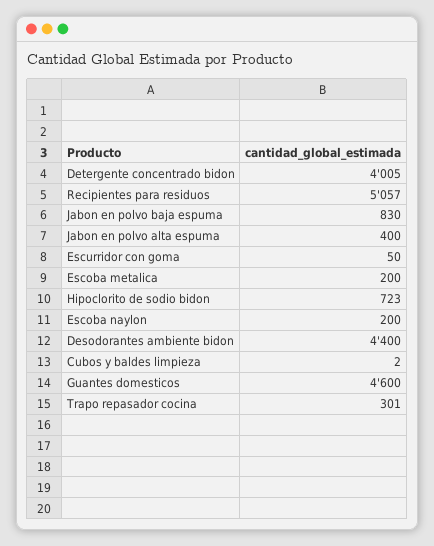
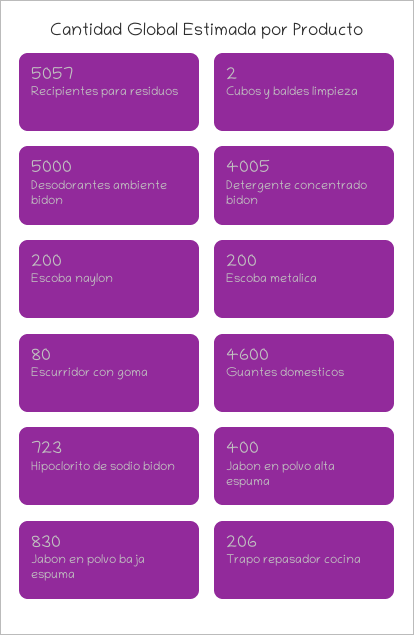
Escurridor con goma: 50 -> 80
Desodorantes ambiente bidon: 4400 -> 5000
Trapo repasador cocina: 301 -> 206

